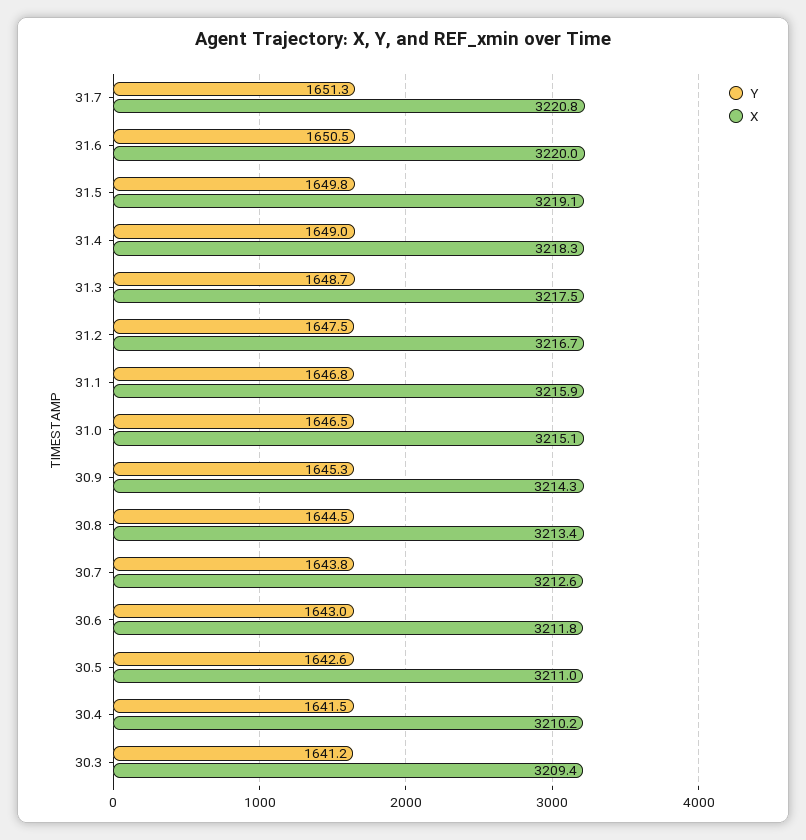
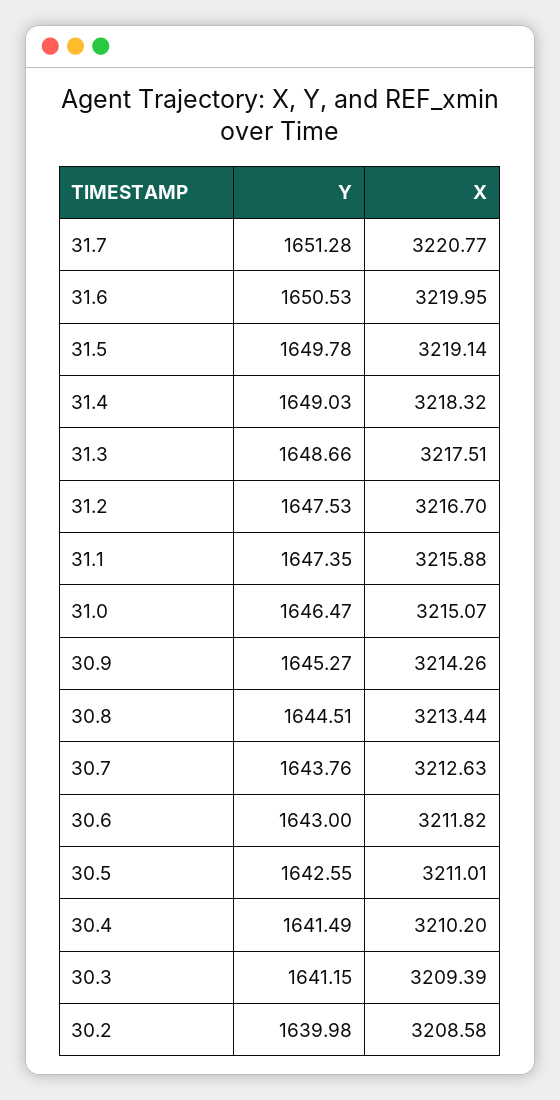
Y, 31.1: 1646.8 -> 1647.35
Y, 30.2: none -> 1639.98
X, 30.2: none -> 3208.58

